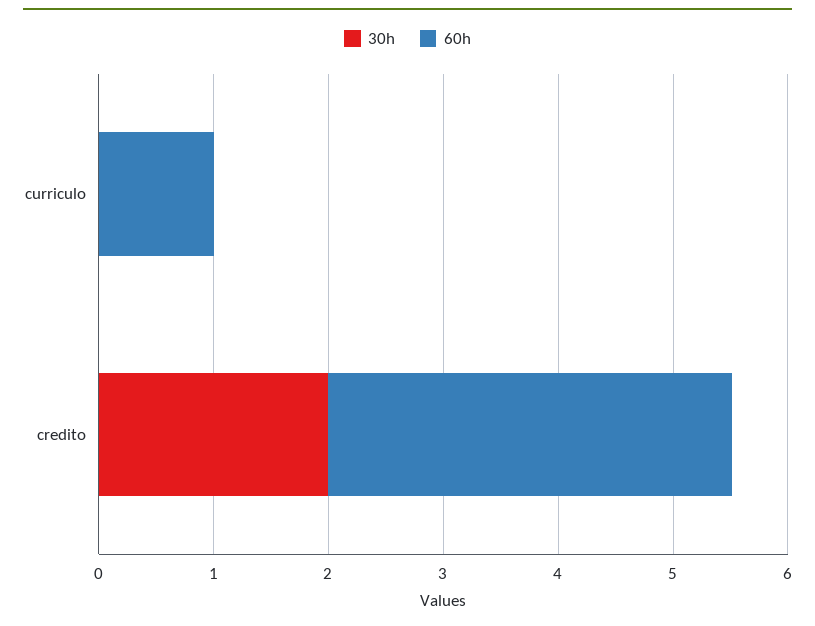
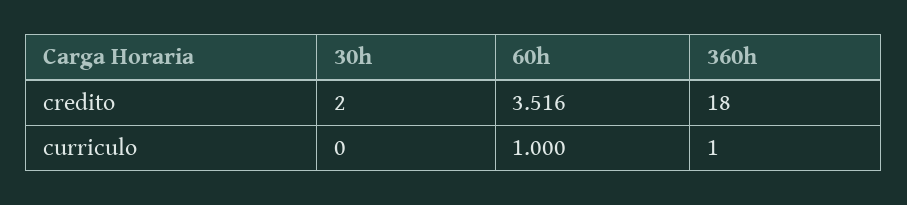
360h, credito: none -> 18
360h, curriculo: none -> 1

